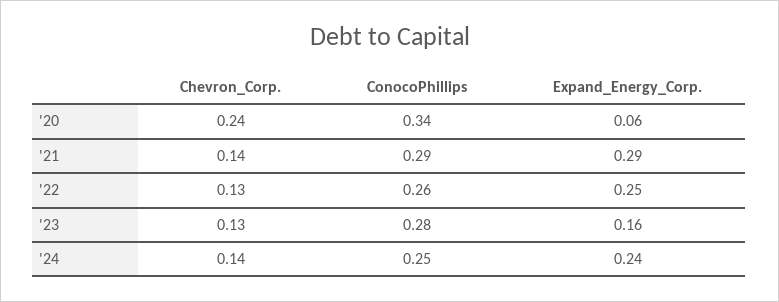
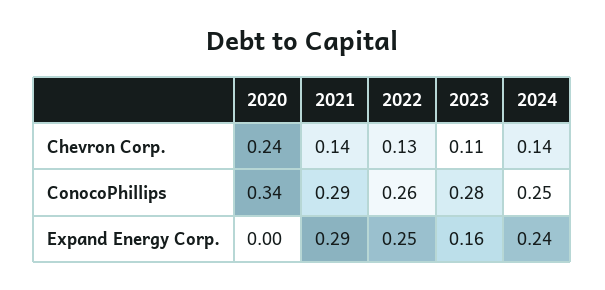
Expand_Energy_Corp., '20: 0.06 -> 0
Chevron_Corp., '23: 0.13 -> 0.11

